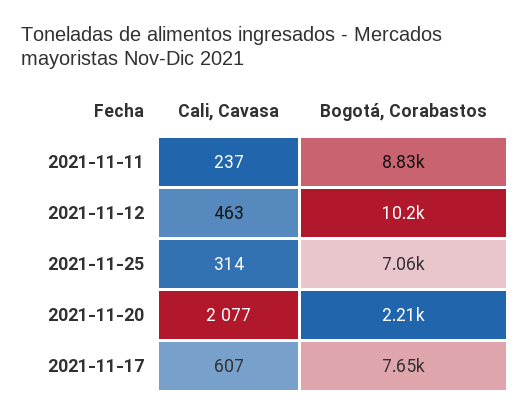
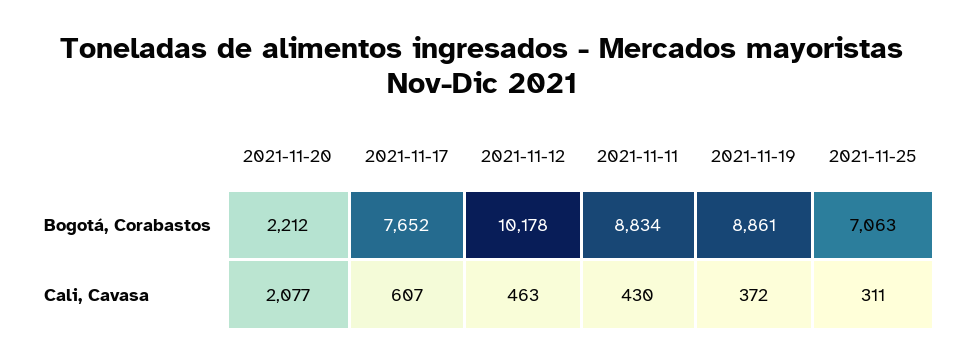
Cali, Cavasa, 2021-11-11: 237 -> 430
Cali, Cavasa, 2021-11-25: 314 -> 311
Bogotá, Corabastos, 2021-11-19: none -> 8861
Cali, Cavasa, 2021-11-19: none -> 372

